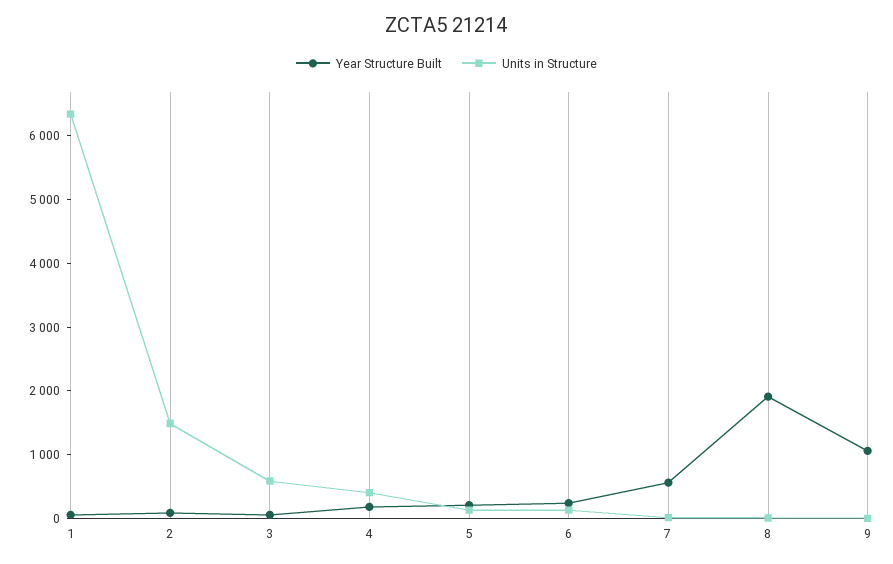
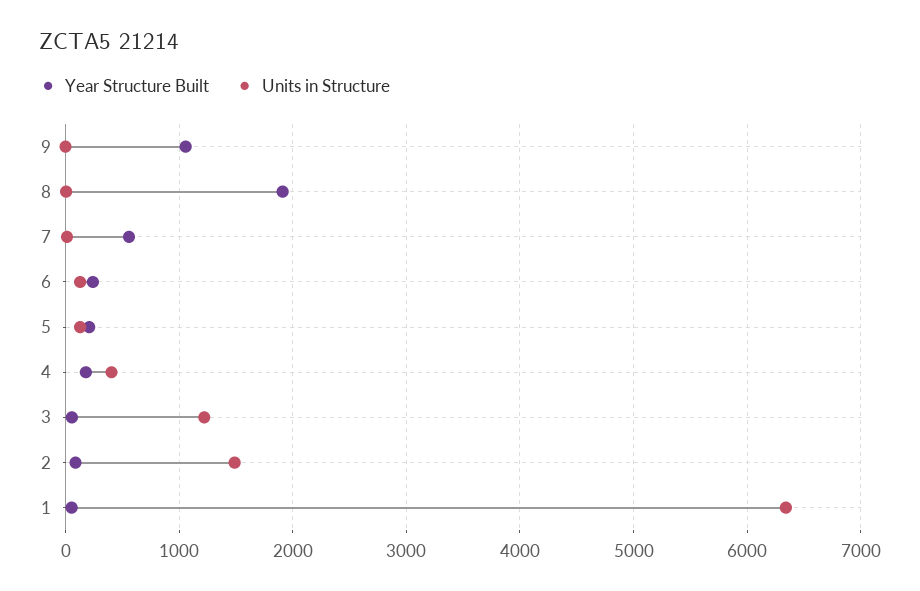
Units in Structure, 3: 600 -> 1200

